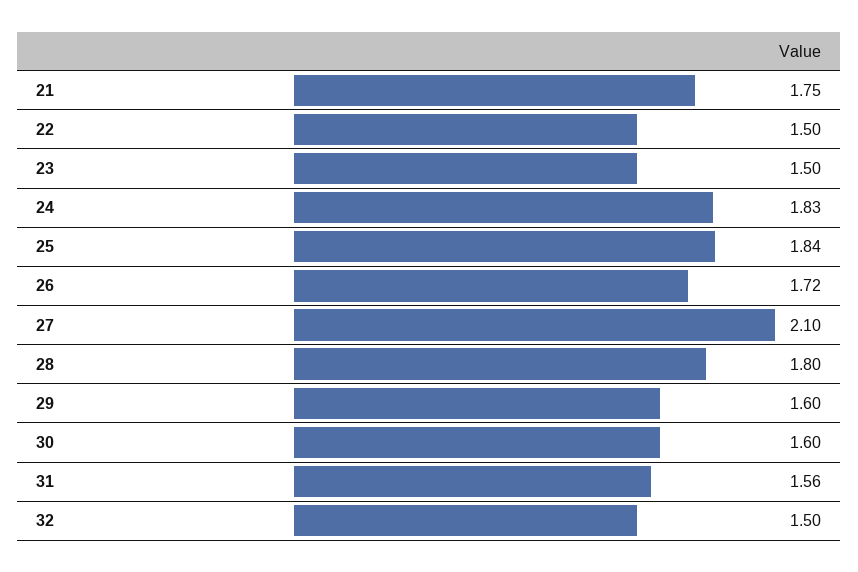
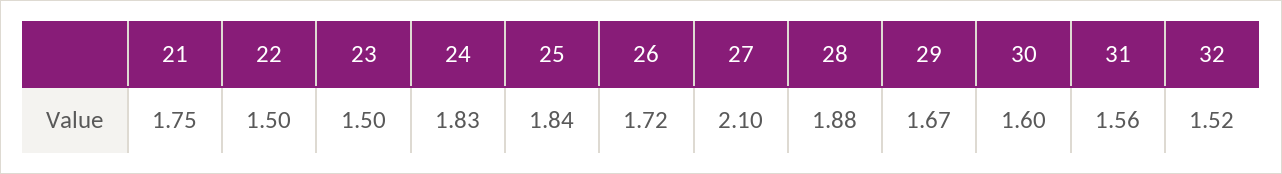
28: 1.8 -> 1.88
29: 1.6 -> 1.67
32: 1.5 -> 1.52

